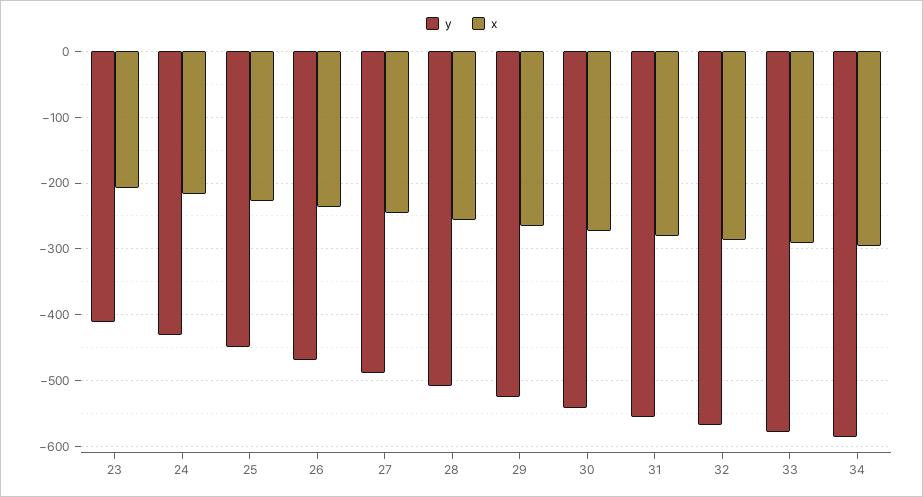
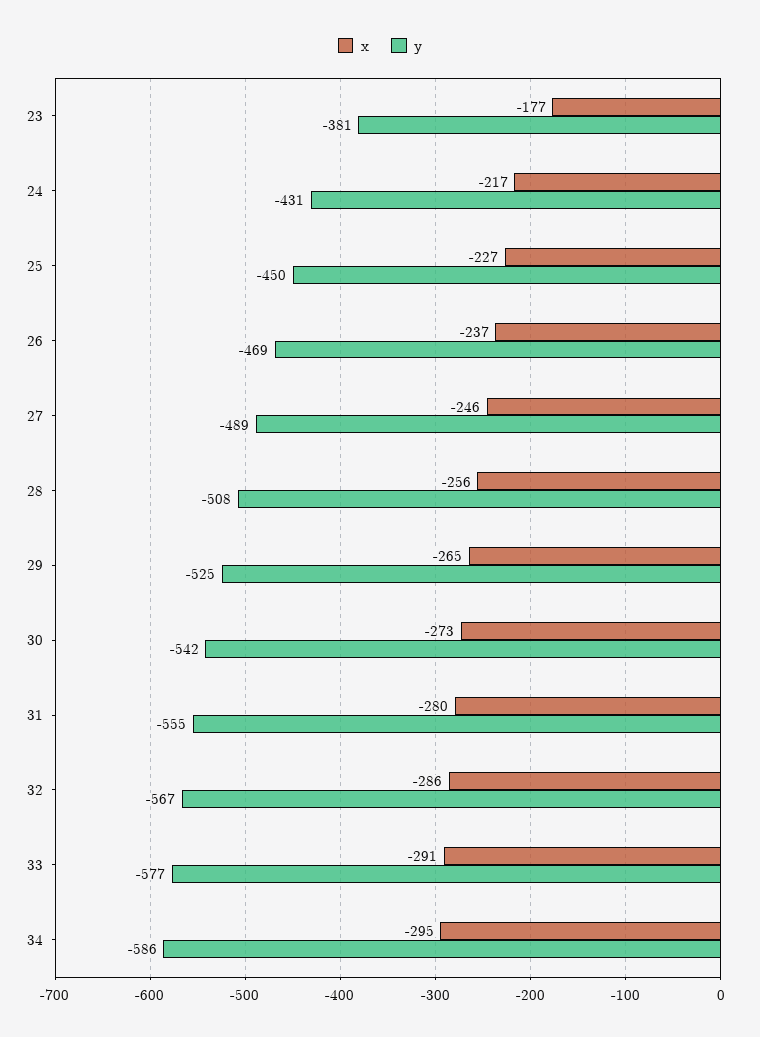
y, 23: -410 -> -381
x, 23: -210 -> -177

